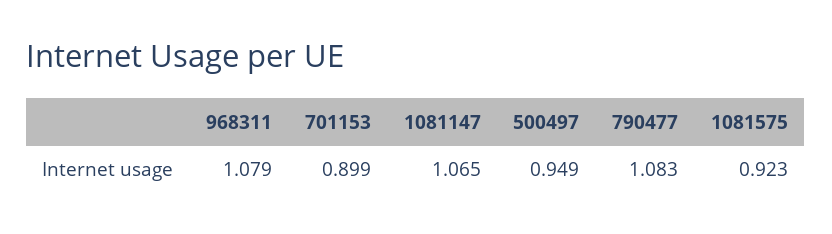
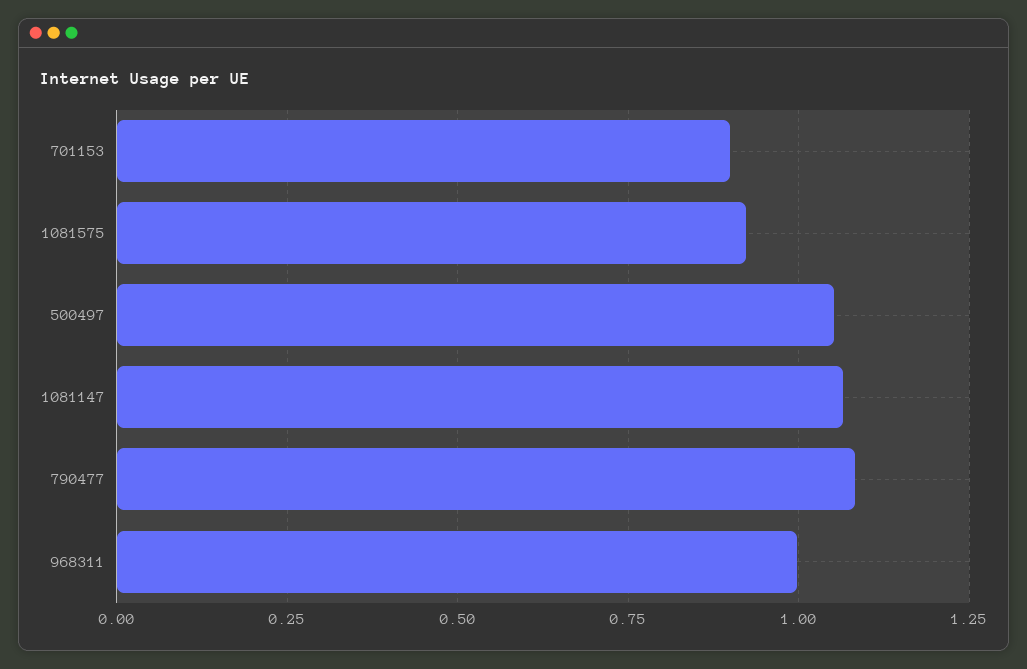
968311: 1.079 -> 1
500497: 0.949 -> 1.05

